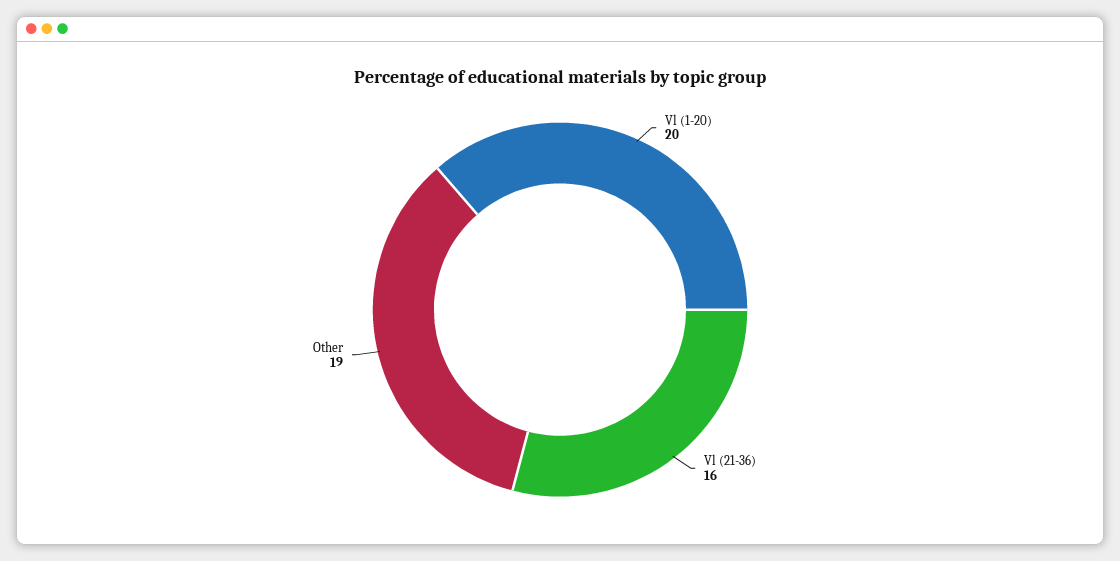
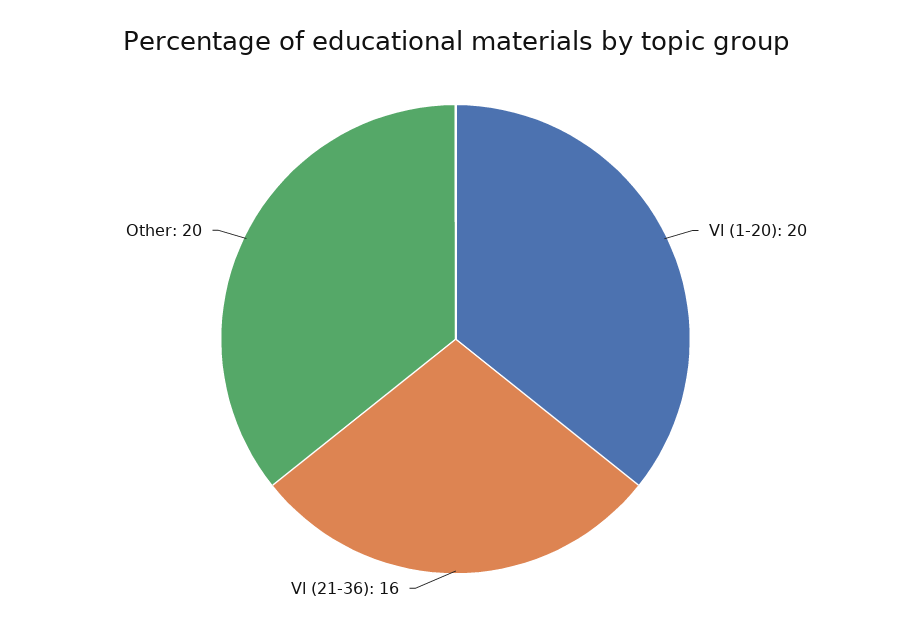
Other: 19 -> 20

